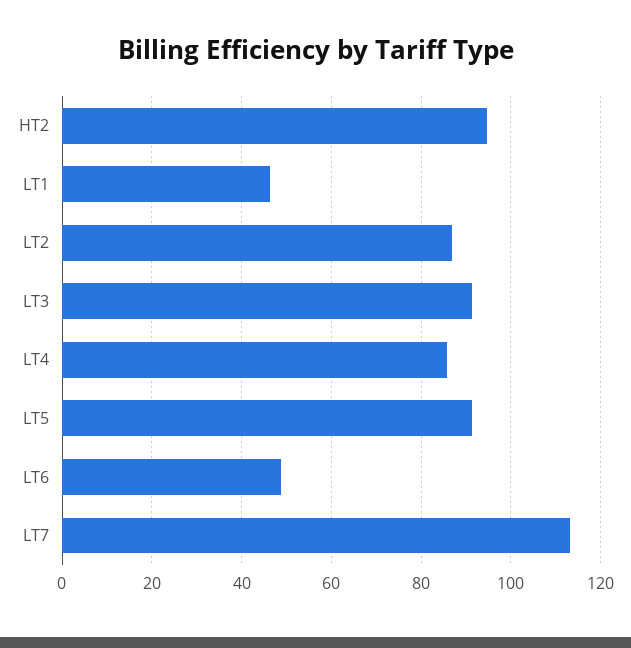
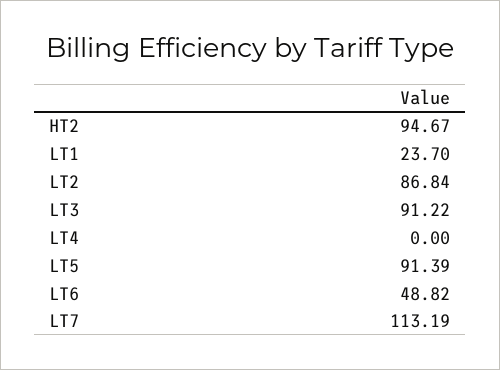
LT1: 46 -> 23.7
LT4: 86 -> 0

